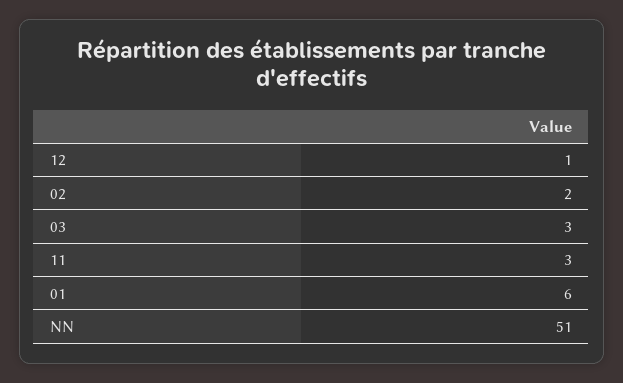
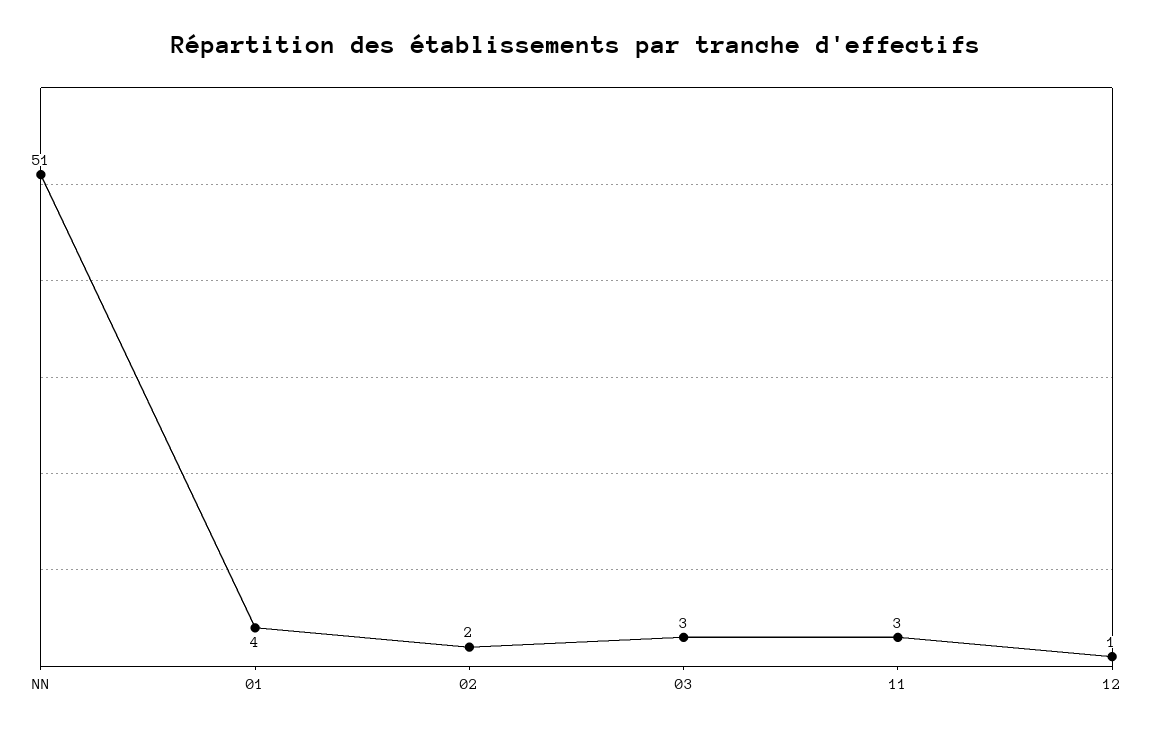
01: 6 -> 4

